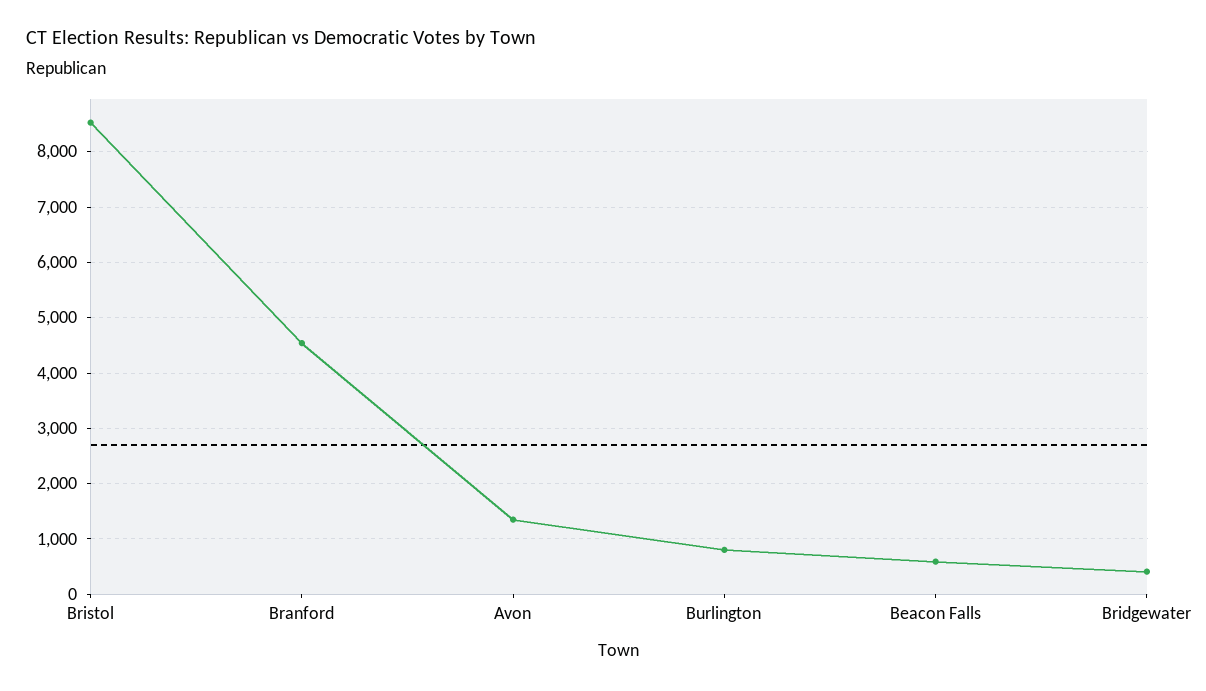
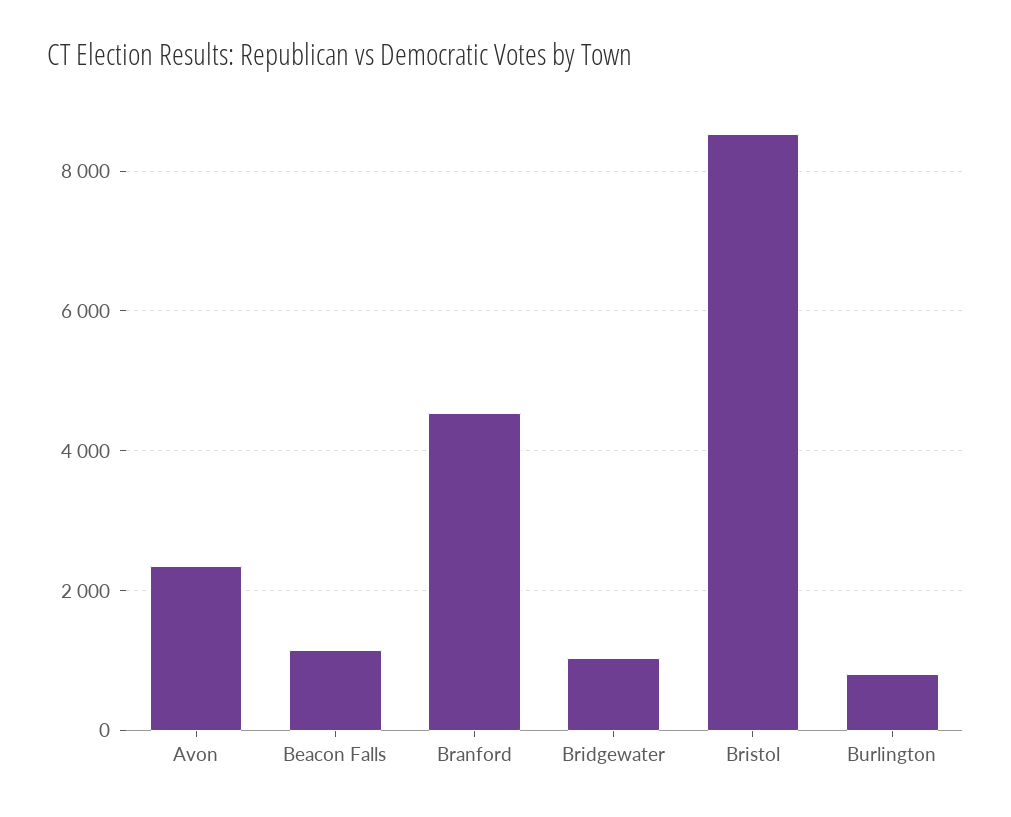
Avon: 1400 -> 2400
Beacon Falls: 600 -> 1200
Bridgewater: 400 -> 1000

